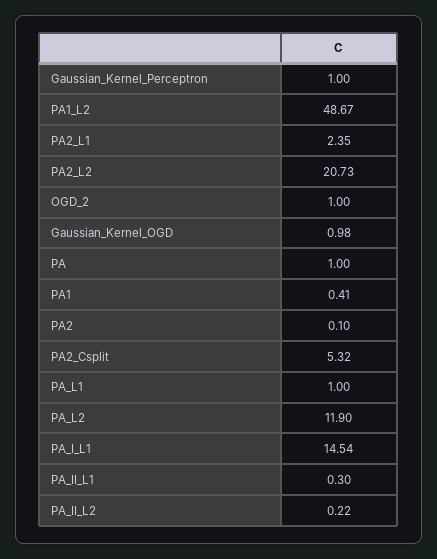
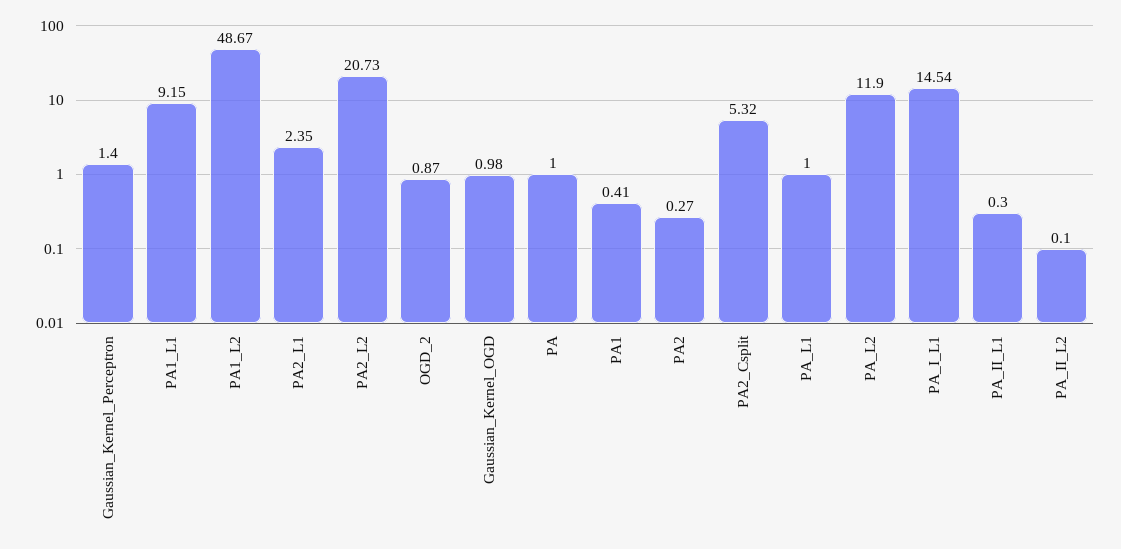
Gaussian_Kernel_Perceptron: 1 -> 1.4
OGD_2: 1 -> 0.87
PA2: 0.1 -> 0.27
PA_II_L2: 0.22 -> 0.1
PA1_L1: none -> 9.15

